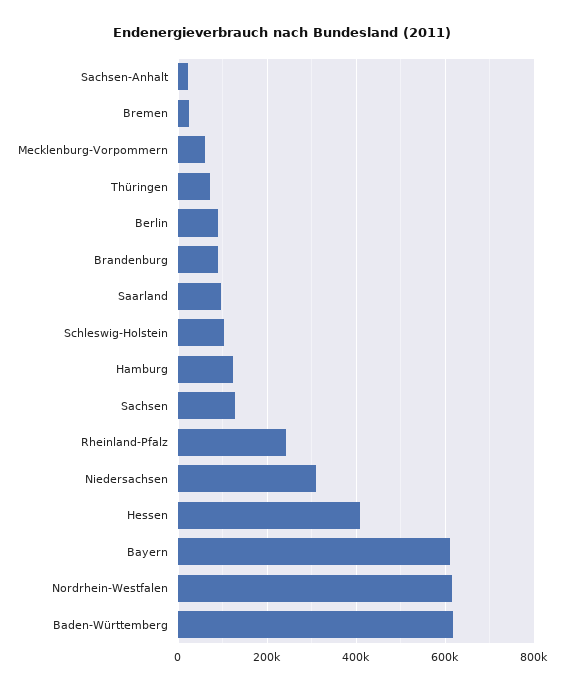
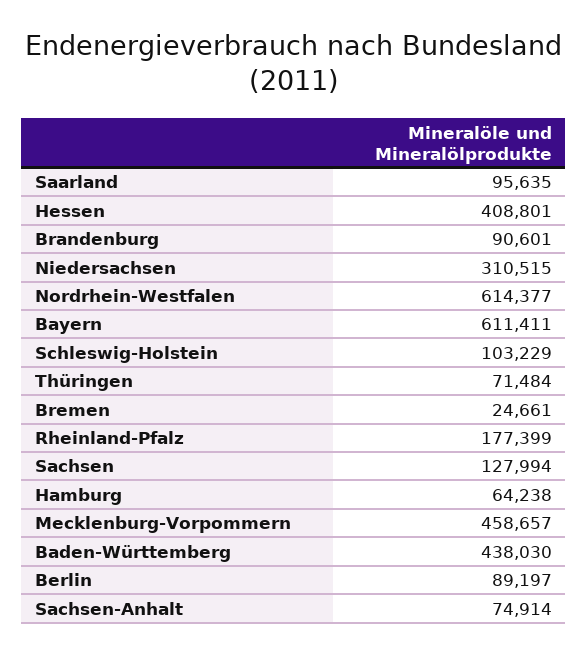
Sachsen-Anhalt: 20000 -> 74914
Mecklenburg-Vorpommern: 60000 -> 458657
Hamburg: 120000 -> 64238
Rheinland-Pfalz: 240000 -> 177399
Baden-Württemberg: 620000 -> 438030

